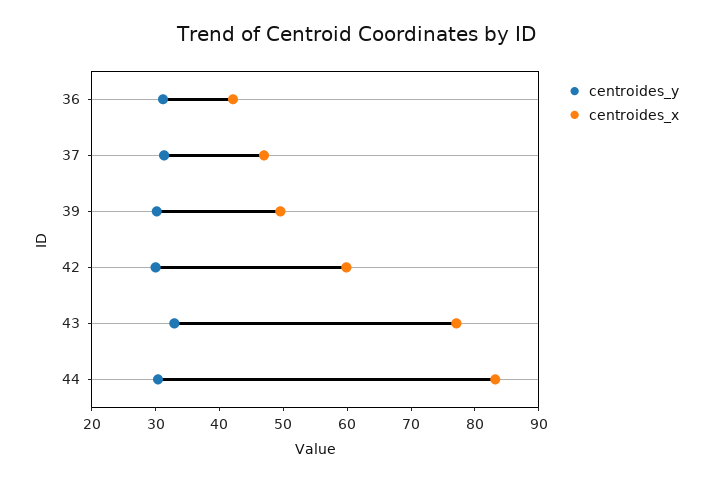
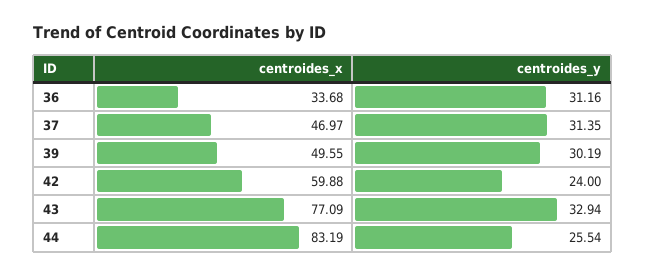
centroides_x, 36: 42 -> 33.68
centroides_y, 42: 30 -> 24
centroides_y, 44: 30 -> 25.54

